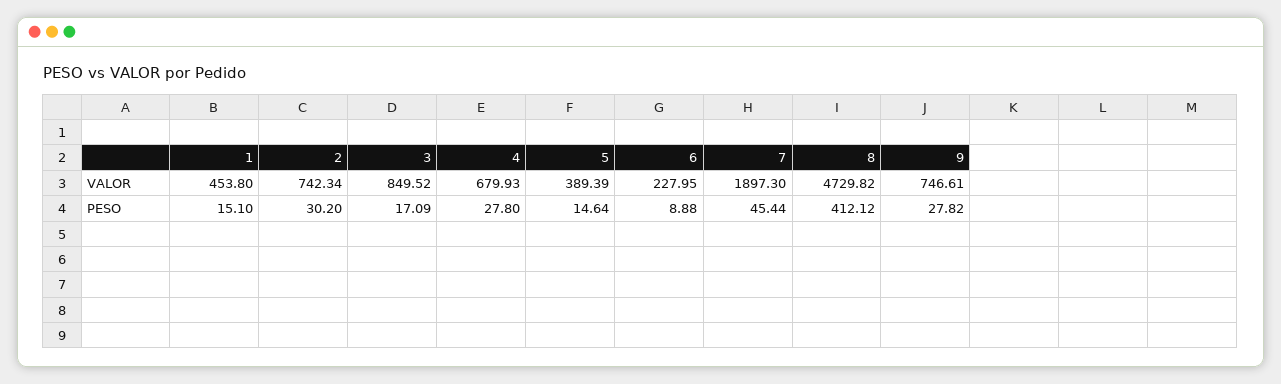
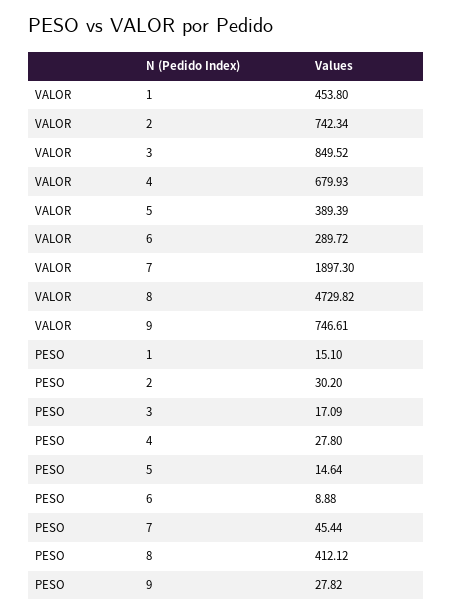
6, VALOR: 227.95 -> 289.72

